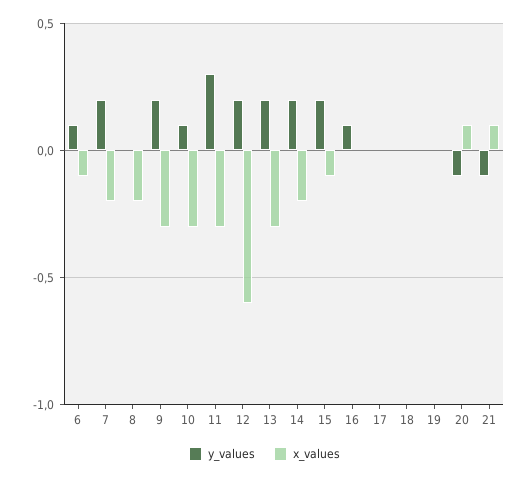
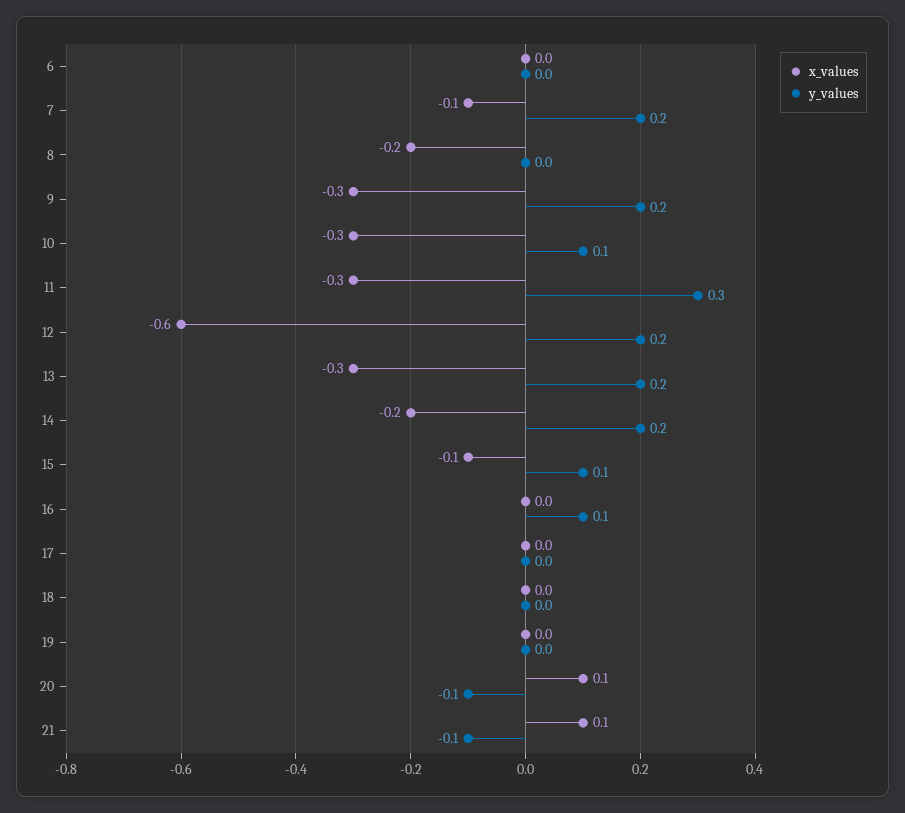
y_values, 6: 0.1 -> 0
x_values, 6: -0.1 -> 0
x_values, 7: -0.2 -> -0.1
y_values, 15: 0.2 -> 0.1

